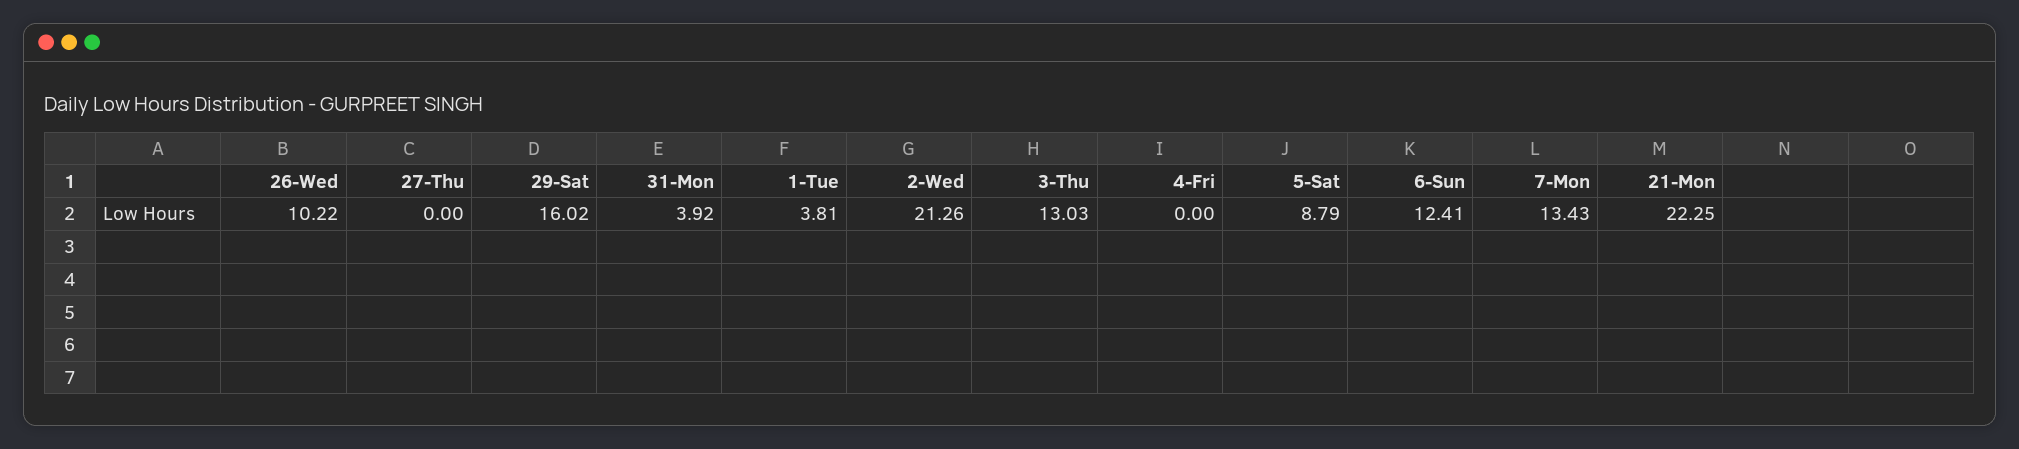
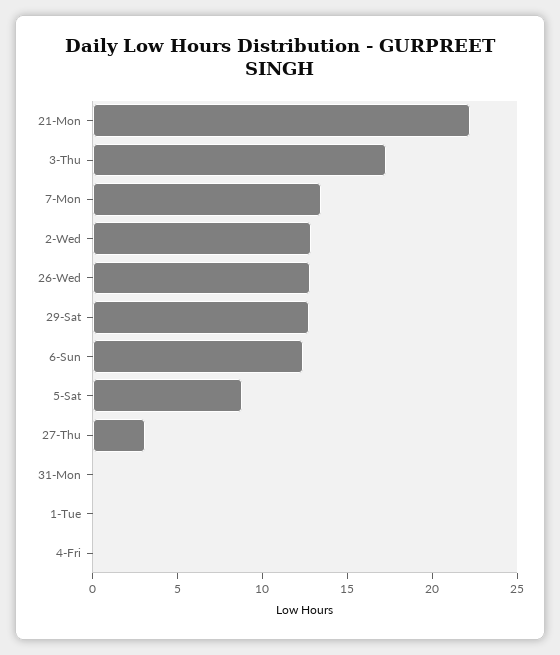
26-Wed: 10.22 -> 13
27-Thu: 0 -> 3
29-Sat: 16.02 -> 13
31-Mon: 3.92 -> 0
1-Tue: 3.81 -> 0
2-Wed: 21.26 -> 13
3-Thu: 13.03 -> 17

